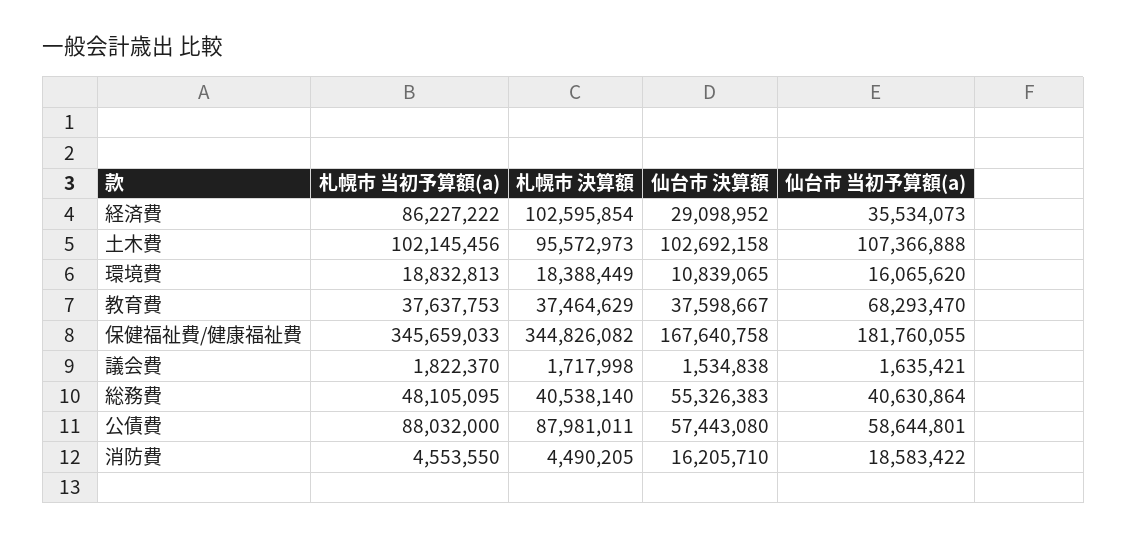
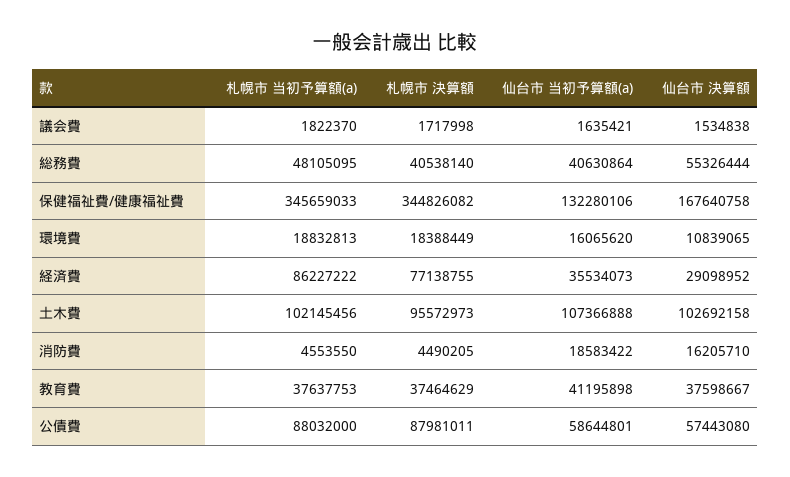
札幌市 決算額, 経済費: 102595854 -> 77138755
仙台市 当初予算額(a), 教育費: 68293470 -> 41195898
仙台市 当初予算額(a), 保健福祉費/健康福祉費: 181760055 -> 132280106
仙台市 決算額, 総務費: 55326383 -> 55326444

